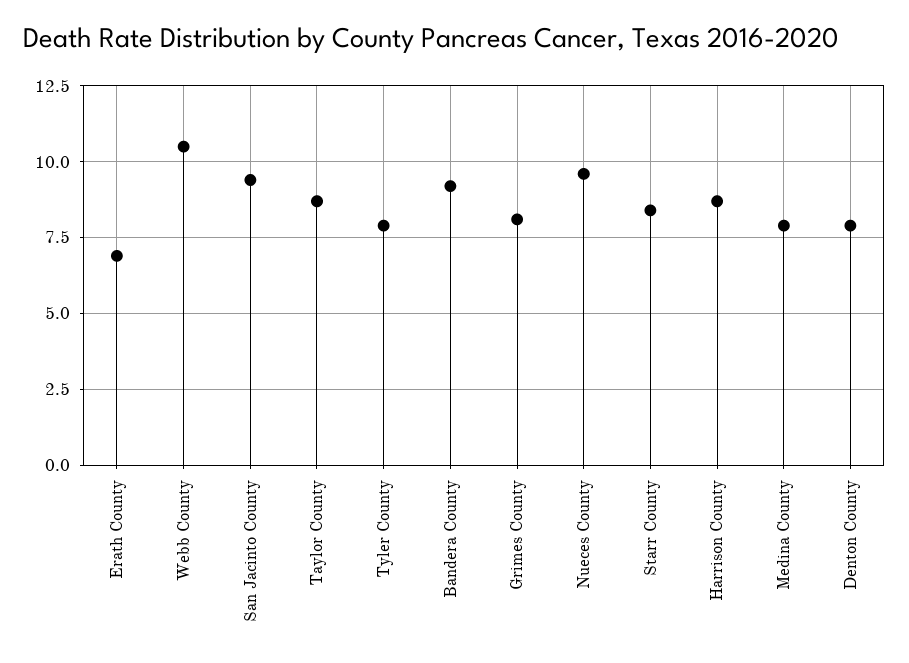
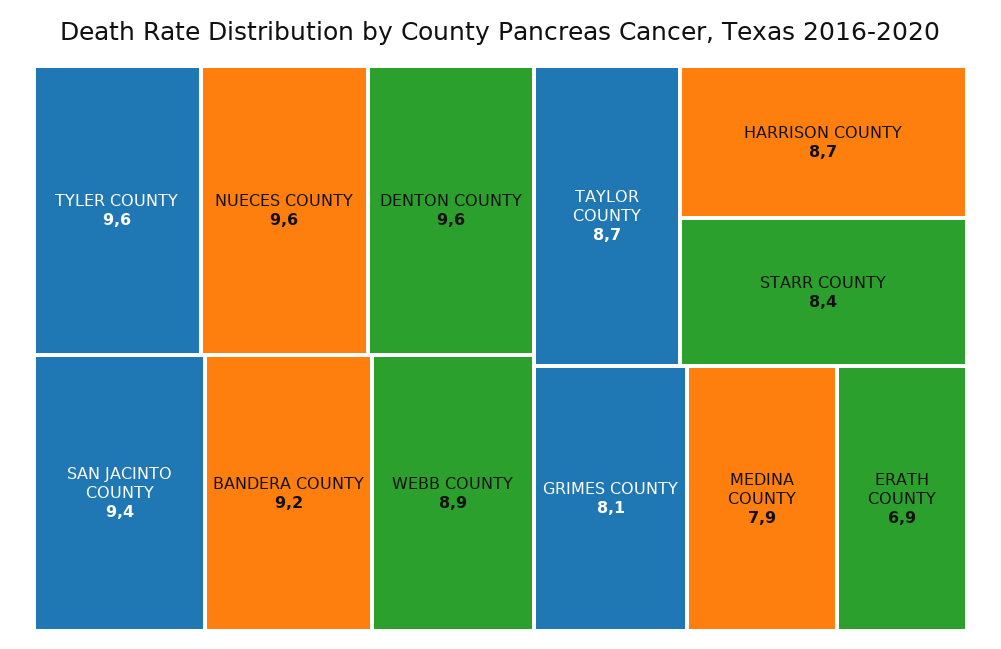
Webb County: 10.5 -> 8.9
Tyler County: 8 -> 9.6
Denton County: 8 -> 9.6

